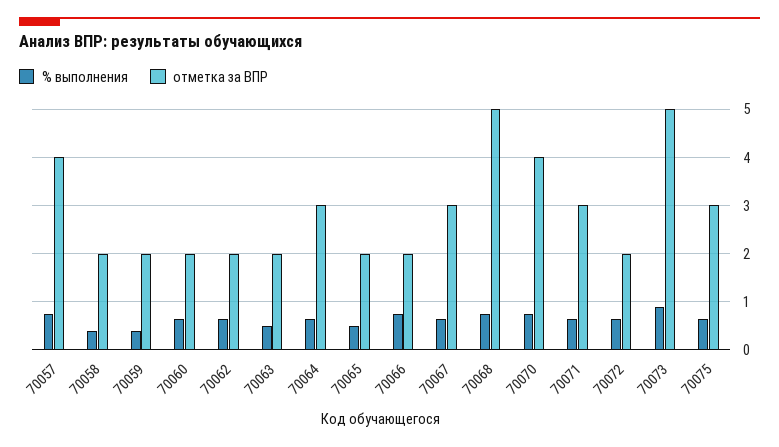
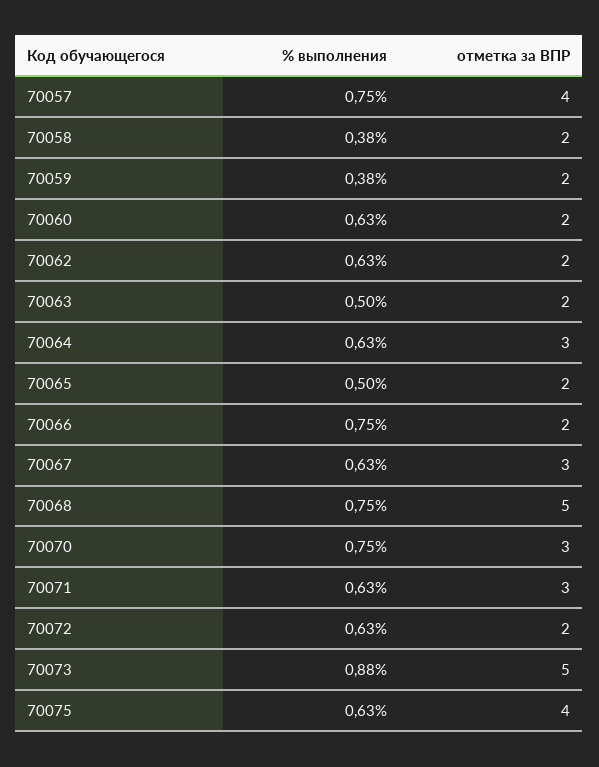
отметка за ВПР, 70070: 4 -> 3
отметка за ВПР, 70075: 3 -> 4

